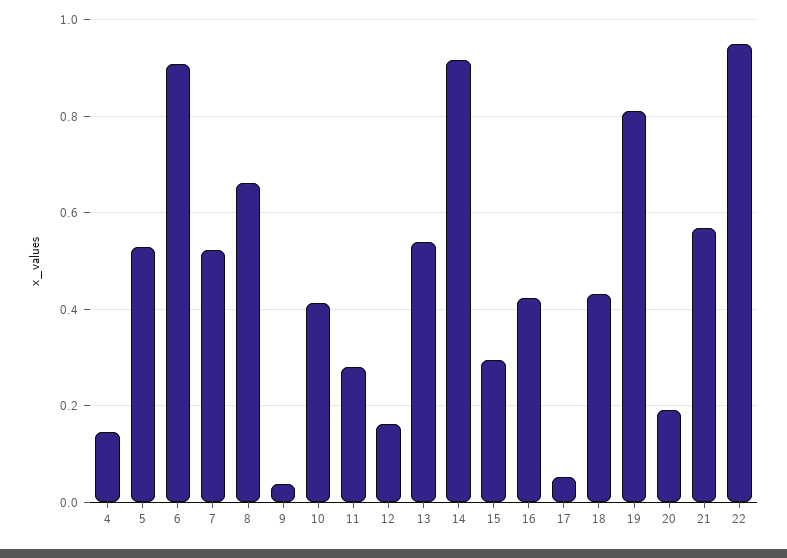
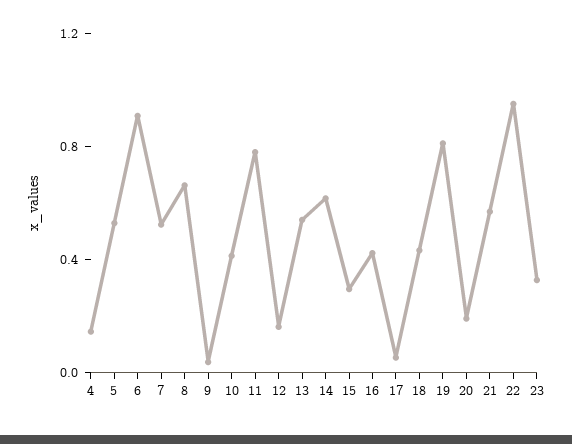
11: 0.28 -> 0.8
14: 0.92 -> 0.6
23: none -> 0.3

